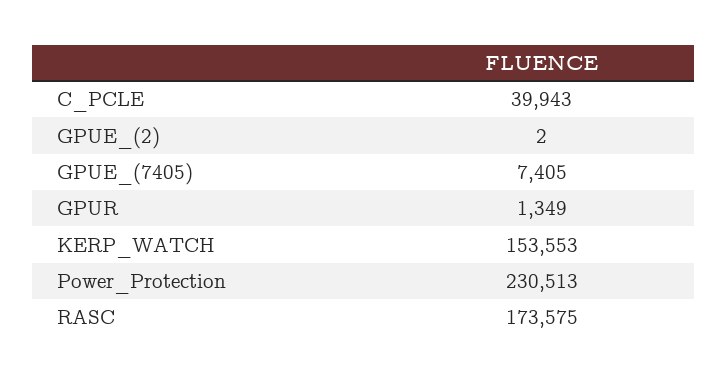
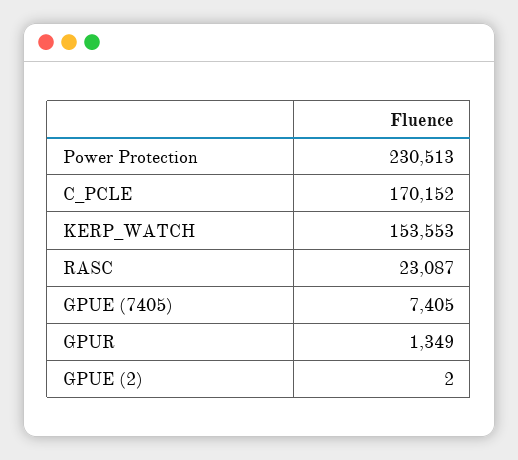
C_PCLE: 39943 -> 170152
RASC: 173575 -> 23087

